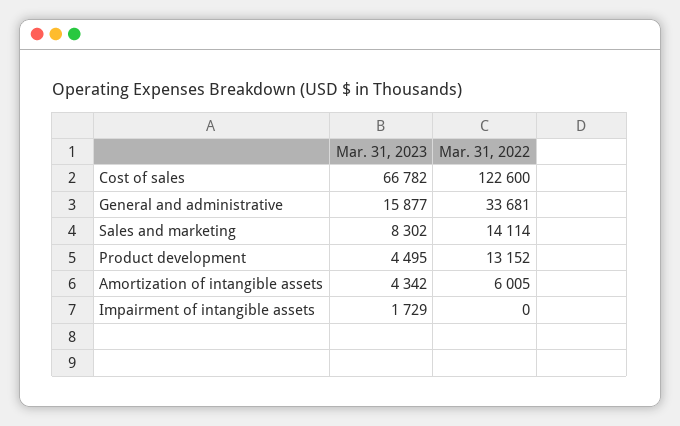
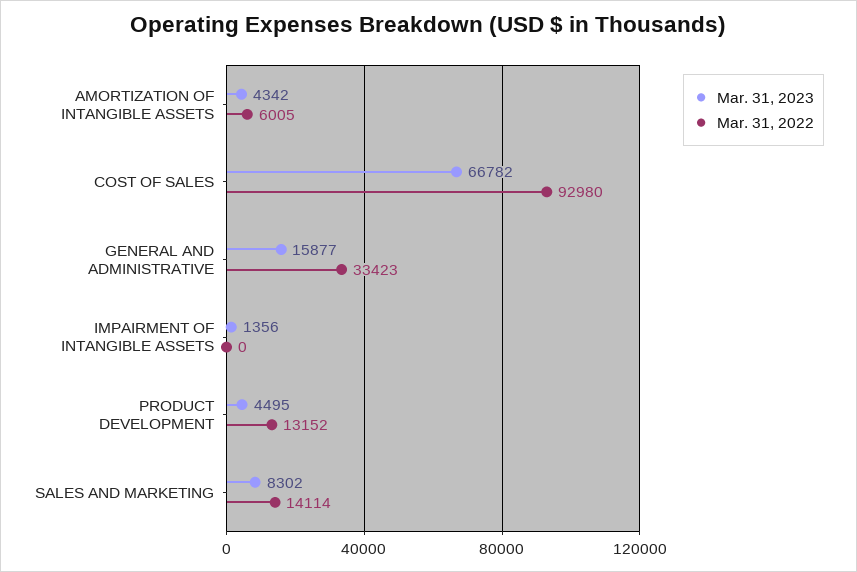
Mar. 31, 2022, Cost of sales: 122600 -> 92980
Mar. 31, 2022, General and administrative: 33681 -> 33423
Mar. 31, 2023, Impairment of intangible assets: 1729 -> 1356

